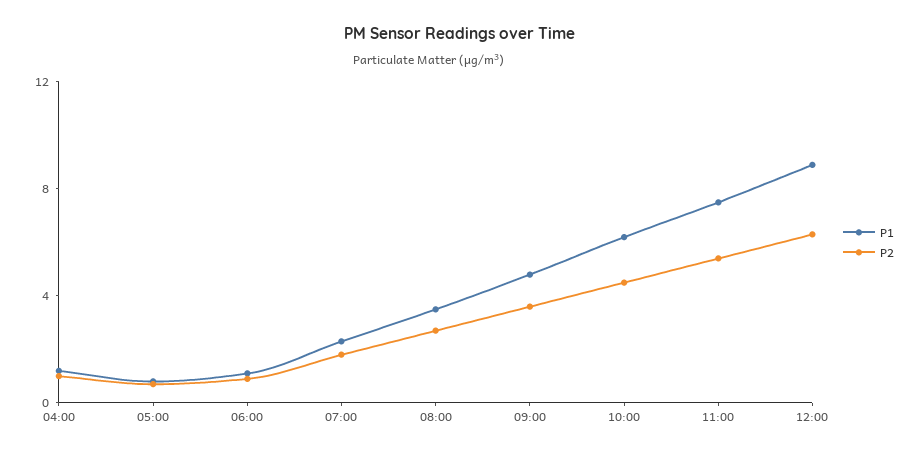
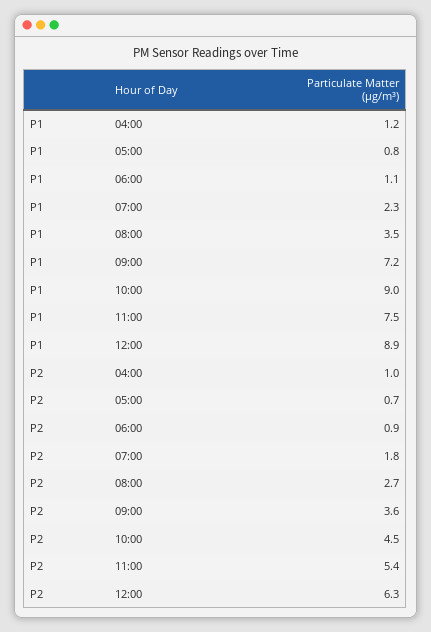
P1, 09:00: 5 -> 7.2
P1, 10:00: 6 -> 9

